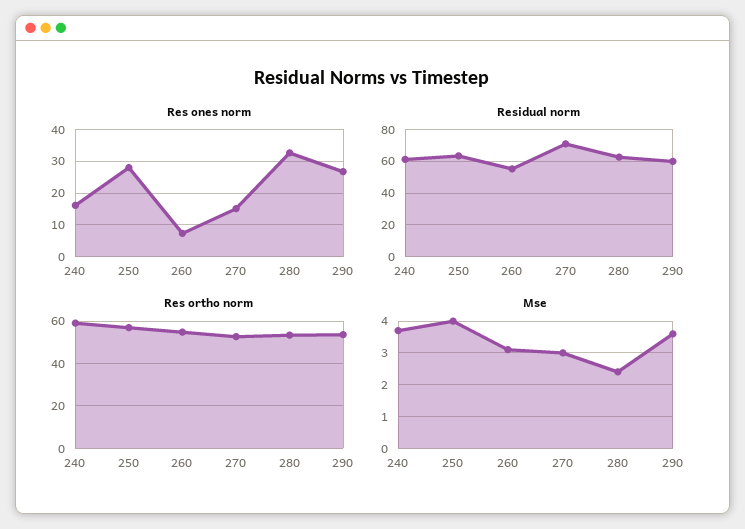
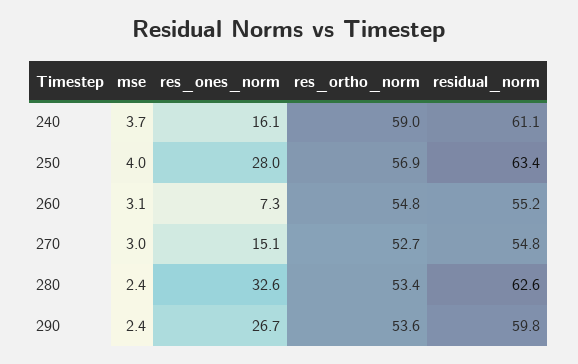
Residual norm, 270: 70 -> 54.8
Mse, 290: 3.5 -> 2.4

